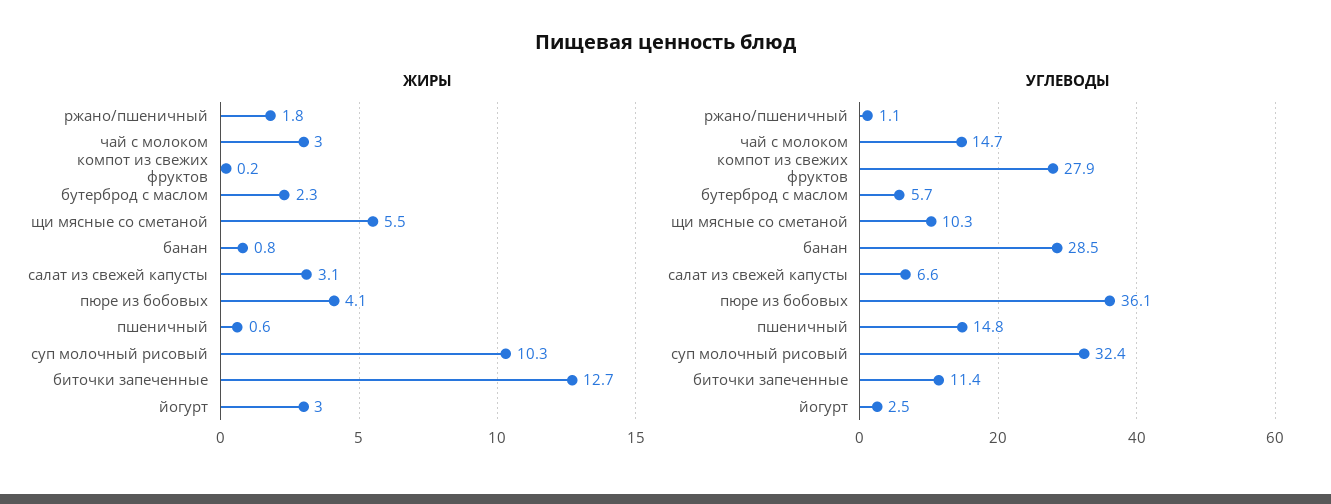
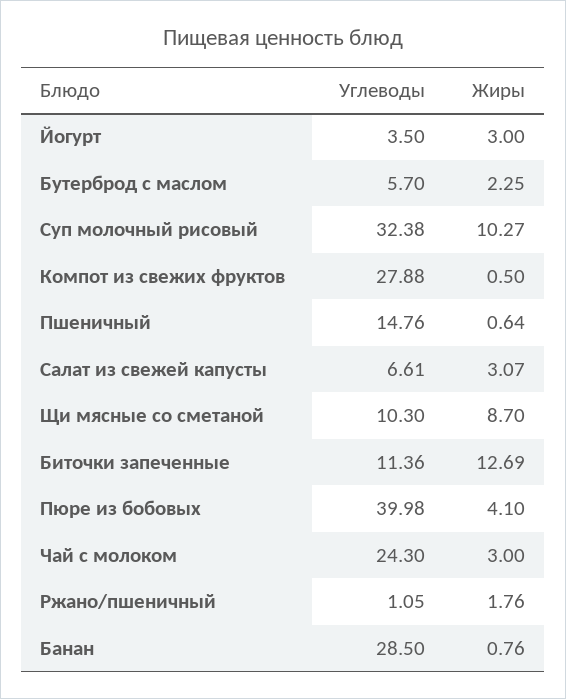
ЖИРЫ, компот из свежих фруктов: 0.2 -> 0.5
ЖИРЫ, щи мясные со сметаной: 5.5 -> 8.7
УГЛЕВОДЫ, чай с молоком: 14.7 -> 24.3
УГЛЕВОДЫ, пюре из бобовых: 36.1 -> 39.98
УГЛЕВОДЫ, йогурт: 2.5 -> 3.5

